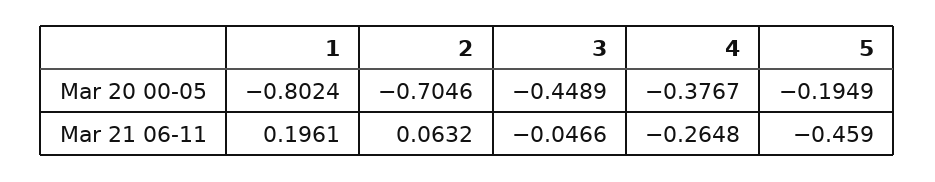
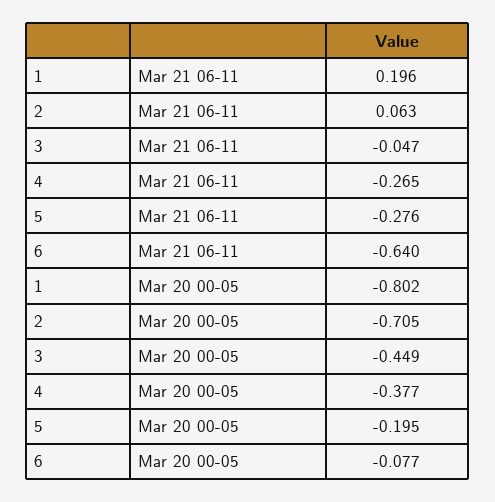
5, Mar 21 06-11: -0.459 -> -0.276
6, Mar 21 06-11: none -> -0.64
6, Mar 20 00-05: none -> -0.077

